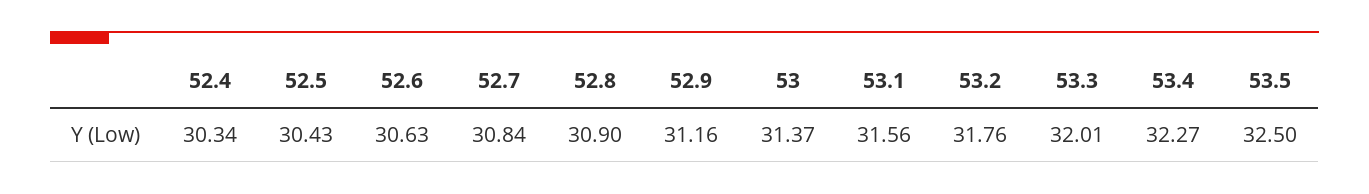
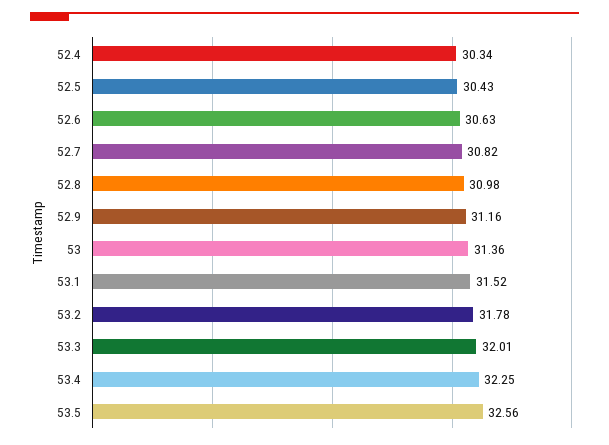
52.7: 30.84 -> 30.82
52.8: 30.9 -> 30.98
53: 31.37 -> 31.36
53.1: 31.56 -> 31.52
53.2: 31.76 -> 31.78
53.4: 32.27 -> 32.25
53.5: 32.5 -> 32.56

